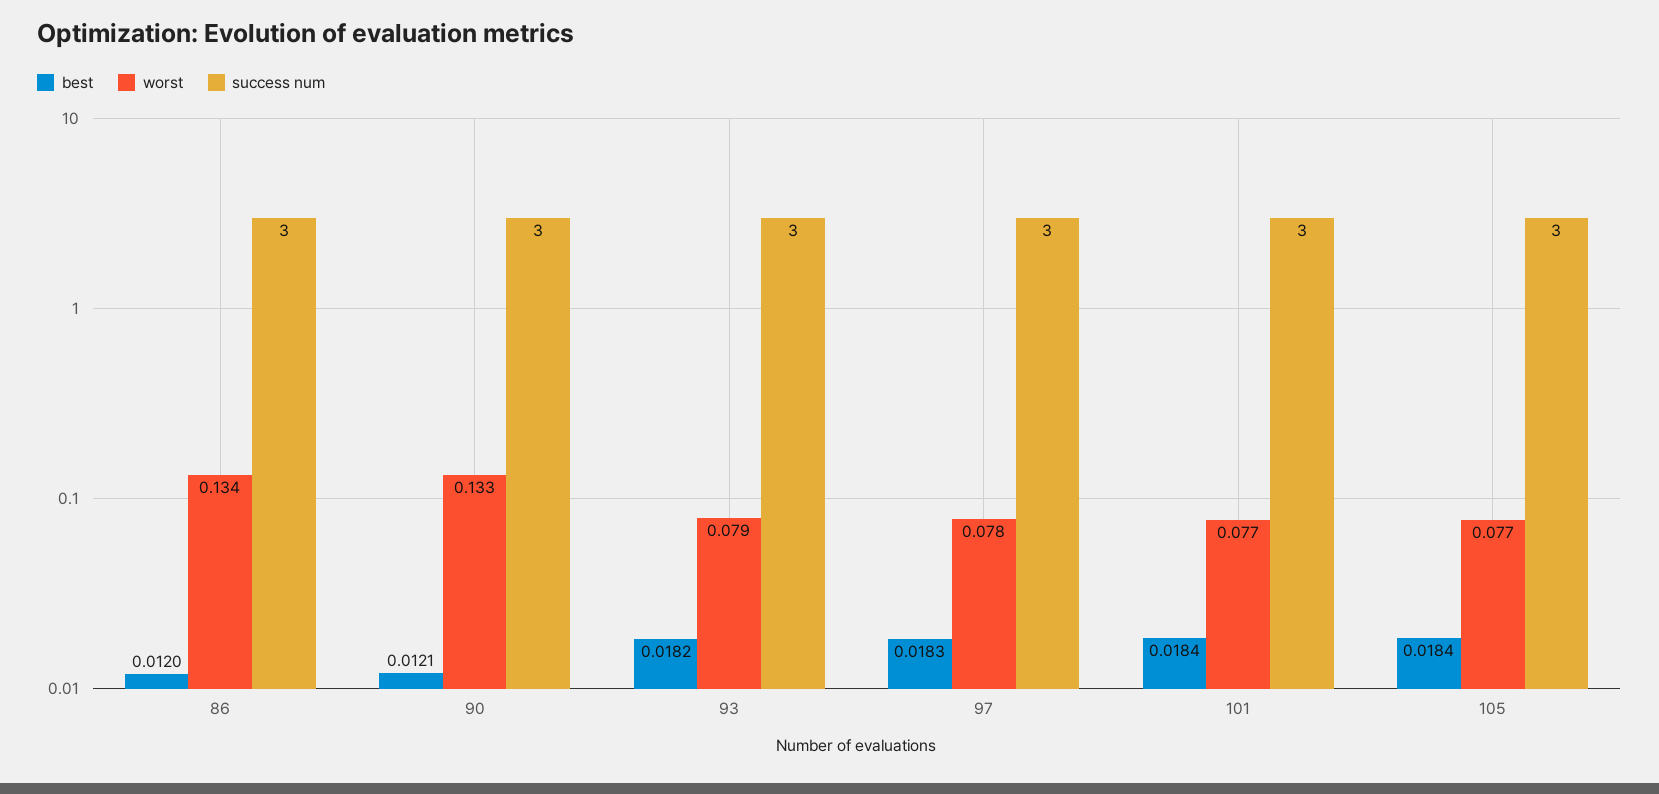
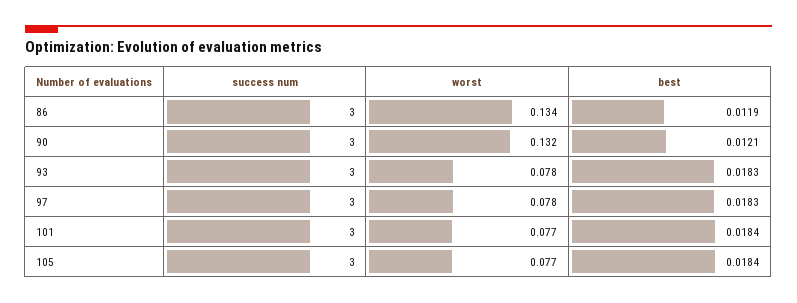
best, 86: 0.012 -> 0.0119
worst, 90: 0.133 -> 0.132
best, 93: 0.0182 -> 0.0183
worst, 93: 0.079 -> 0.078

